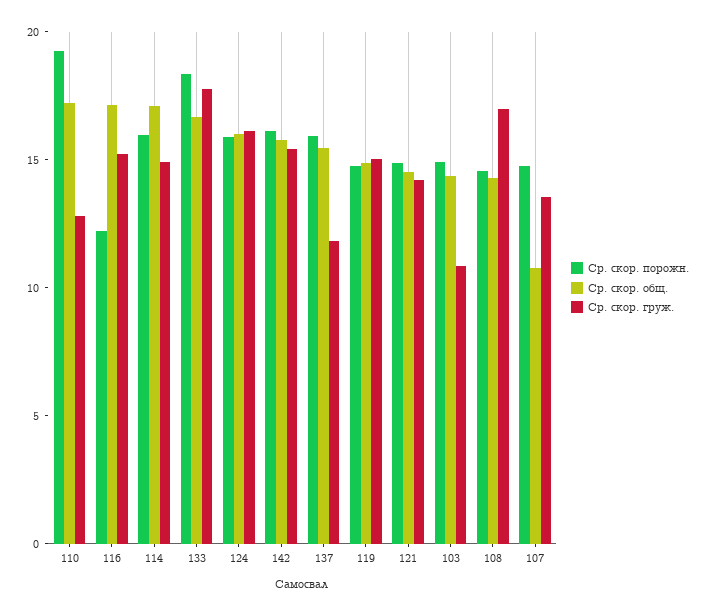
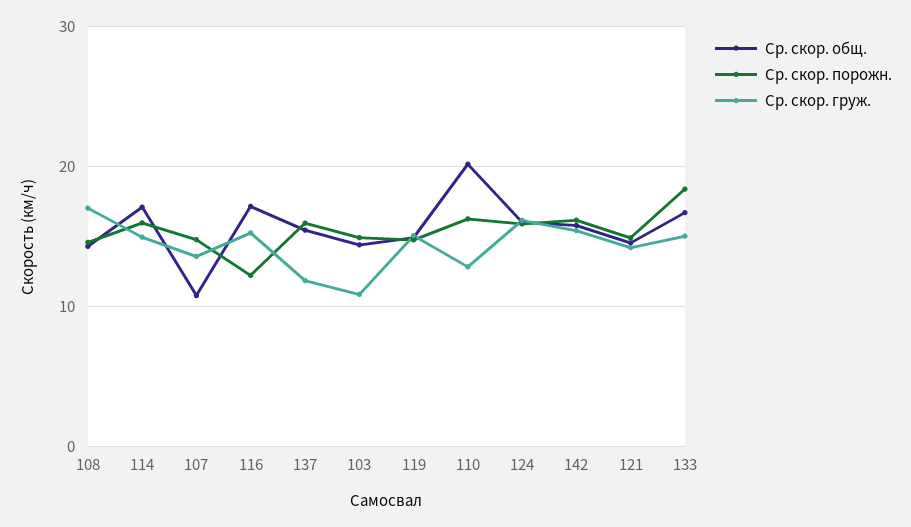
Ср. скор. порожн., 110: 19 -> 16
Ср. скор. общ., 110: 17 -> 20
Ср. скор. груж., 133: 18 -> 15

